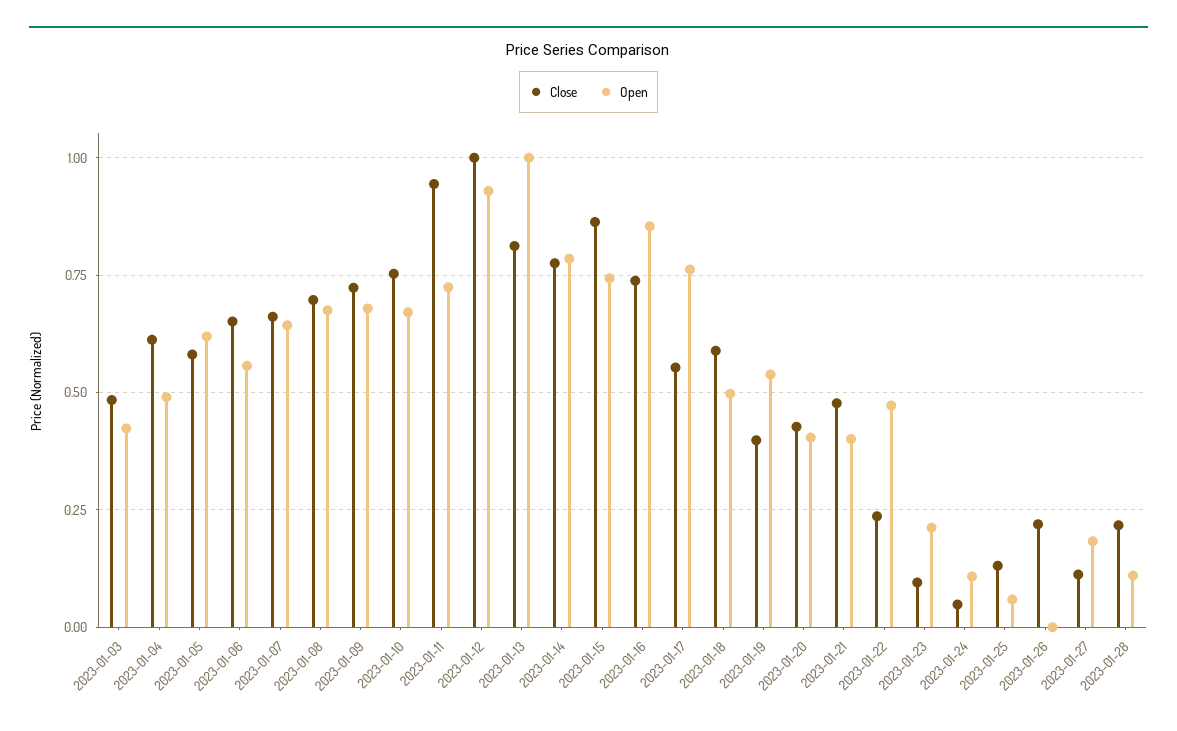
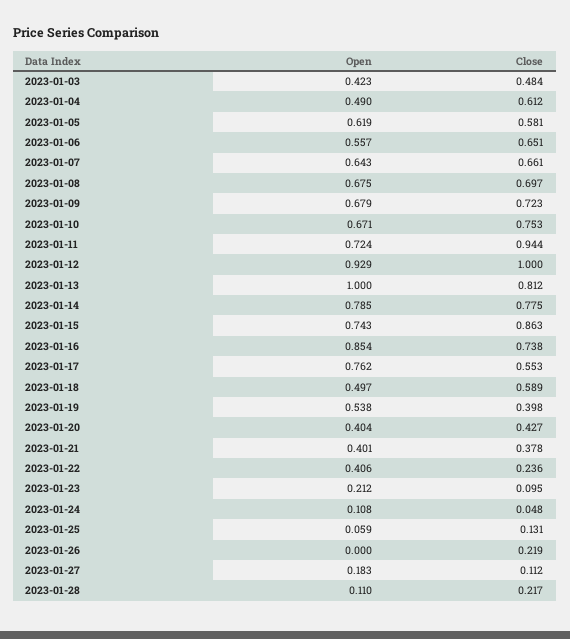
Close, 2023-01-21: 0.475 -> 0.378
Open, 2023-01-22: 0.475 -> 0.406

